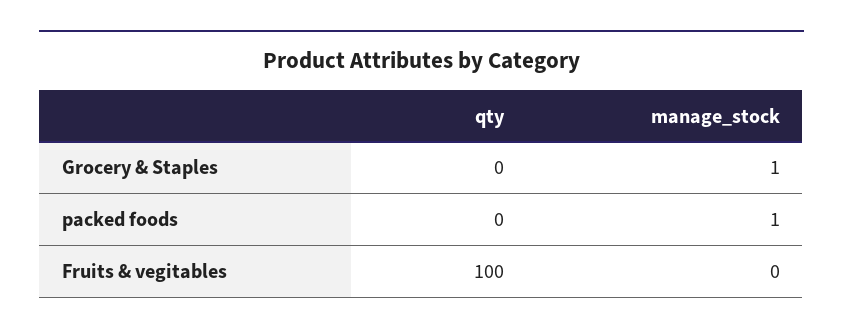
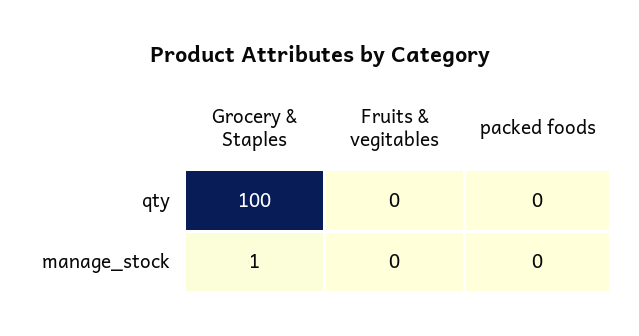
qty, Grocery & Staples: 0 -> 100
manage_stock, packed foods: 1 -> 0
qty, Fruits & vegitables: 100 -> 0

